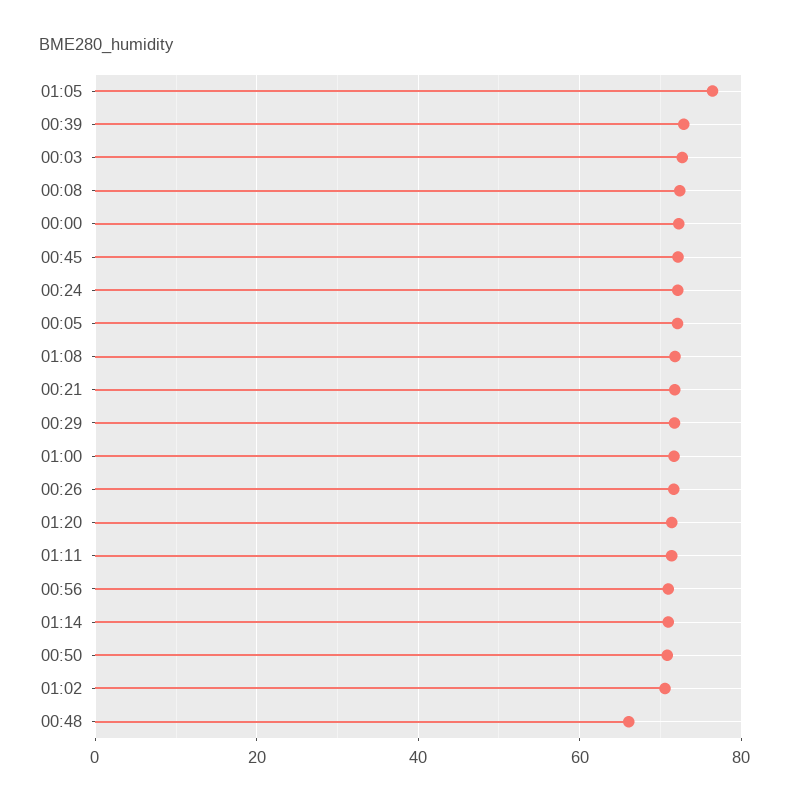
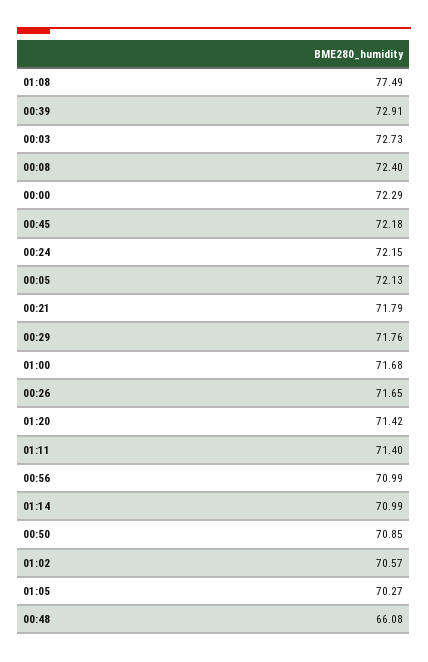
01:05: 76 -> 70.27
01:08: 72 -> 77.49

